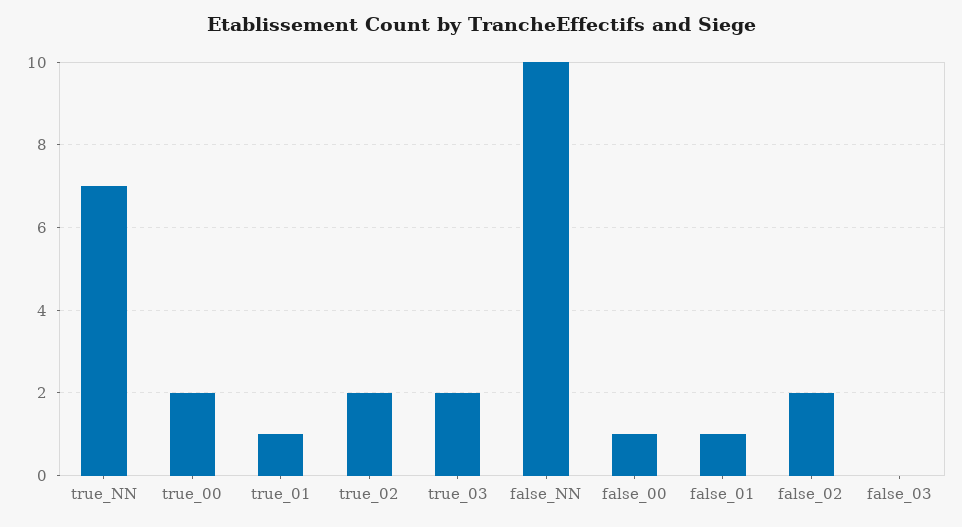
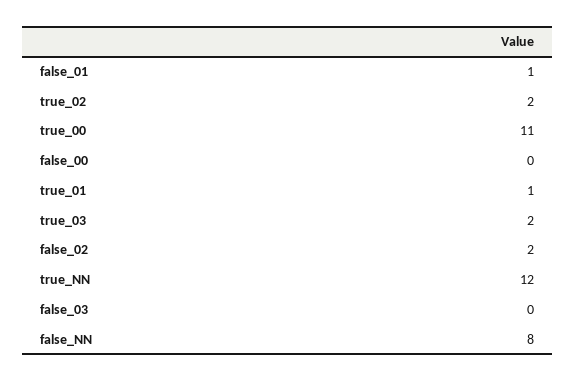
true_NN: 7 -> 12
true_00: 2 -> 11
false_NN: 10 -> 8
false_00: 1 -> 0

